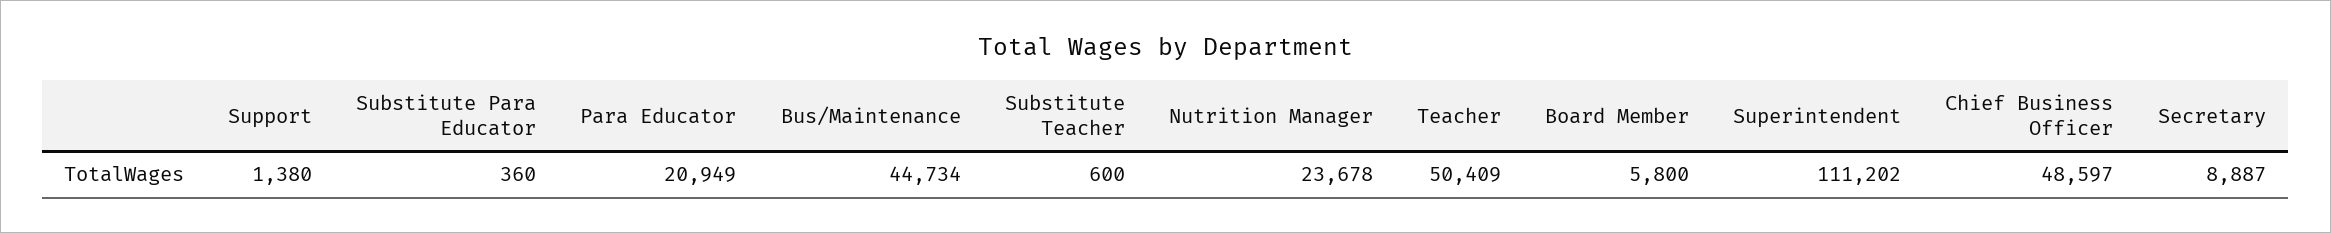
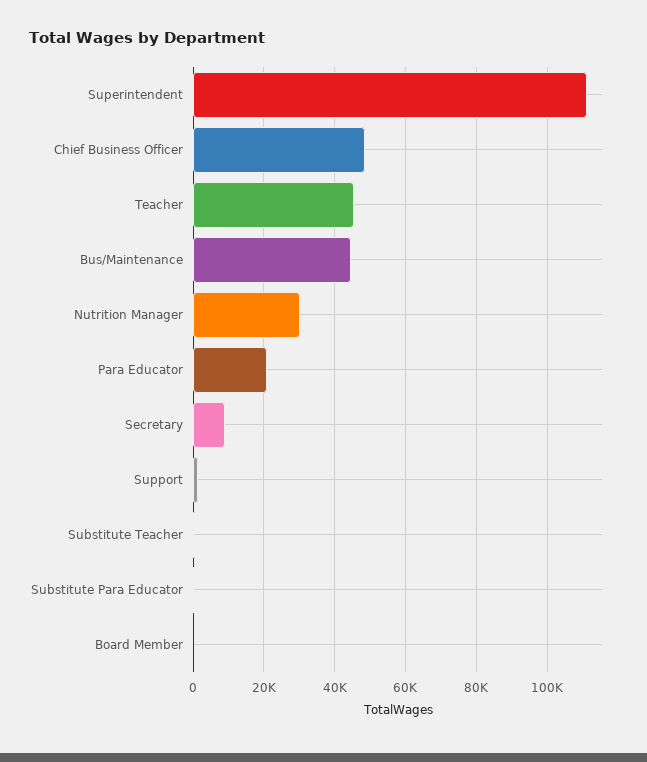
Nutrition Manager: 23678 -> 30000
Teacher: 50409 -> 46000
Board Member: 5800 -> 0

